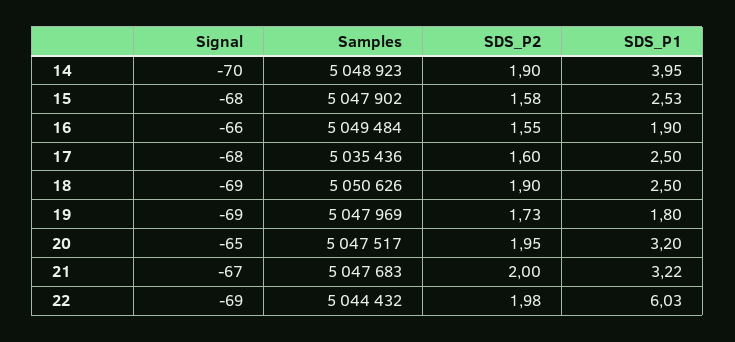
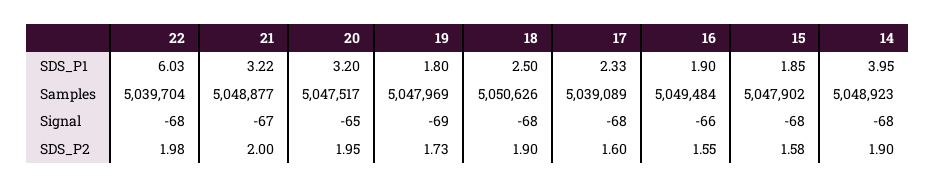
Signal, 14: -70 -> -68
SDS_P1, 15: 2.53 -> 1.85
Samples, 17: 5035436 -> 5039089
SDS_P1, 17: 2.5 -> 2.33
Signal, 18: -69 -> -68
Samples, 21: 5047683 -> 5048877
Signal, 22: -69 -> -68
Samples, 22: 5044432 -> 5039704

